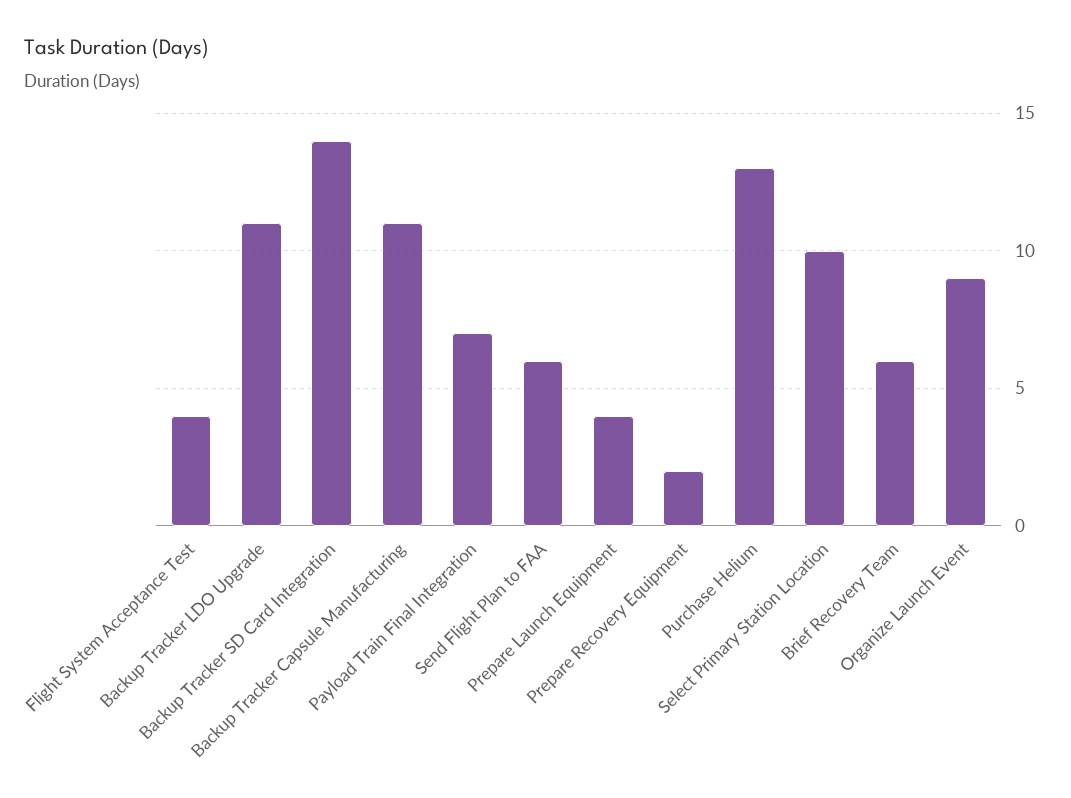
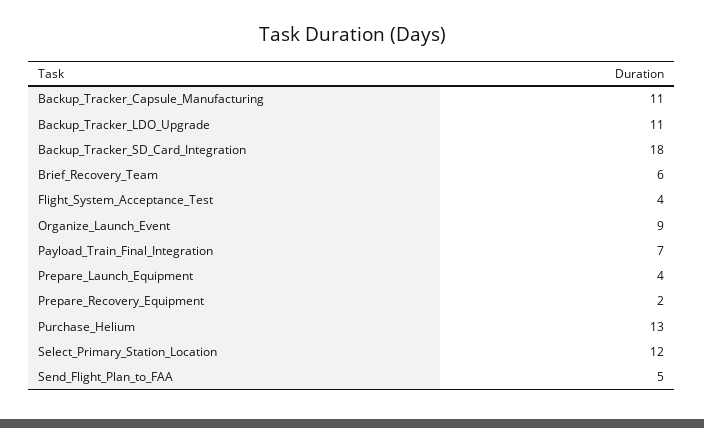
Backup Tracker SD Card Integration: 14 -> 18
Send Flight Plan to FAA: 6 -> 5
Select Primary Station Location: 10 -> 12

